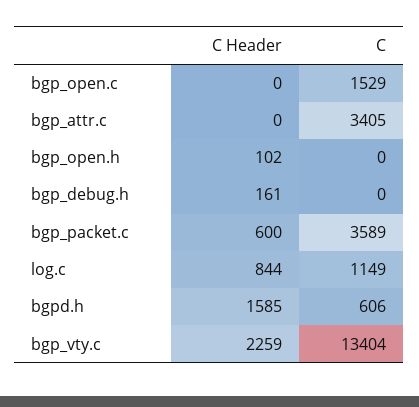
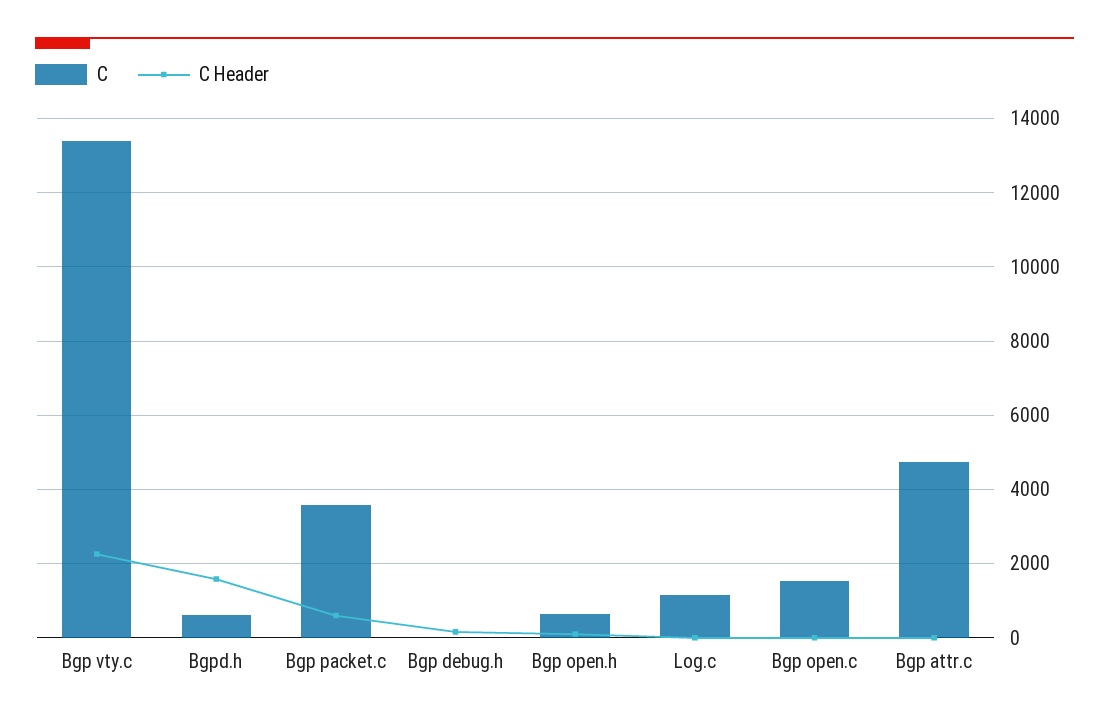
C, bgp_attr.c: 3405 -> 4800
C, bgp_open.h: 0 -> 600
C Header, log.c: 844 -> 0

